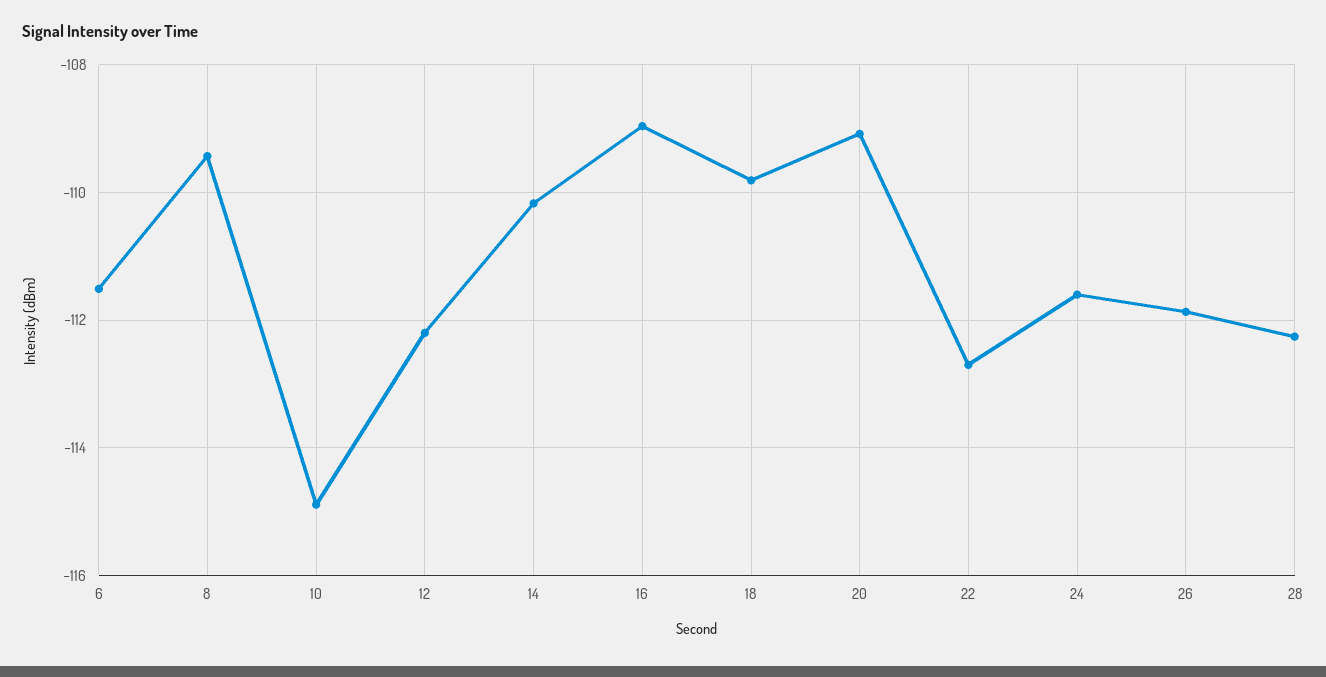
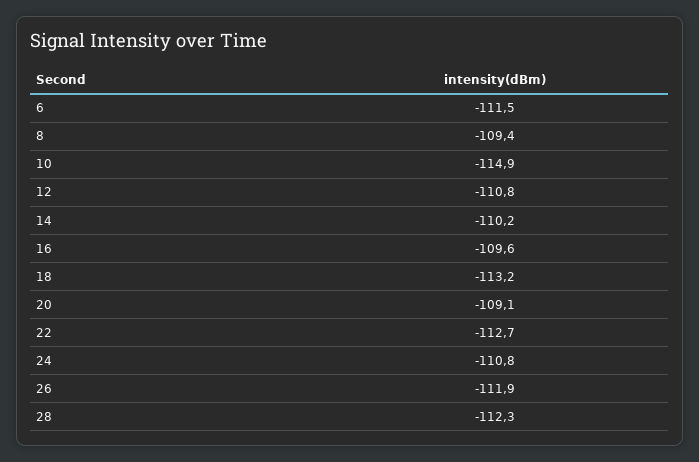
12: -112.2 -> -110.8
16: -109 -> -109.6
18: -109.8 -> -113.2
24: -111.6 -> -110.8

